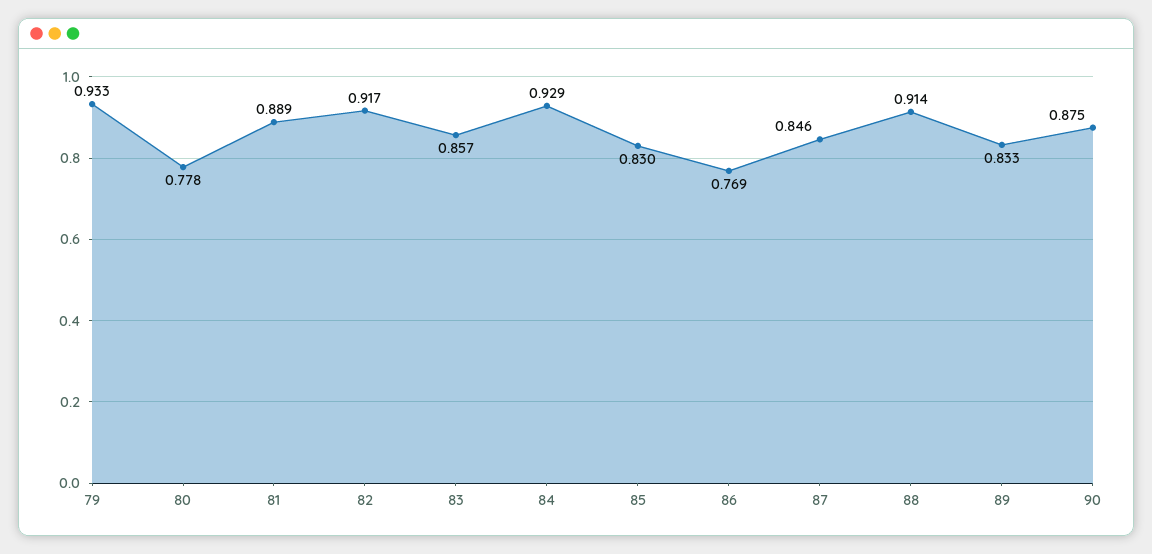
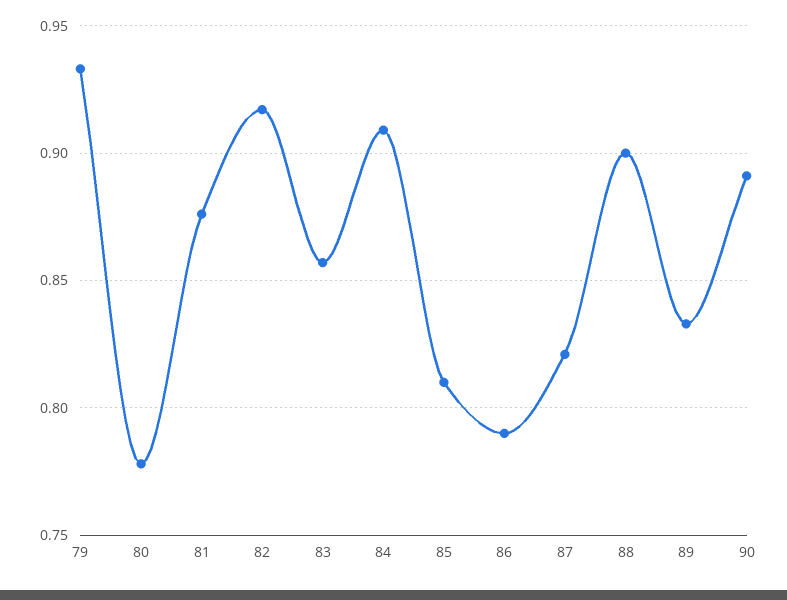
81: 0.889 -> 0.875
84: 0.929 -> 0.91
85: 0.83 -> 0.81
86: 0.769 -> 0.79
87: 0.846 -> 0.82
88: 0.914 -> 0.9
90: 0.875 -> 0.89

